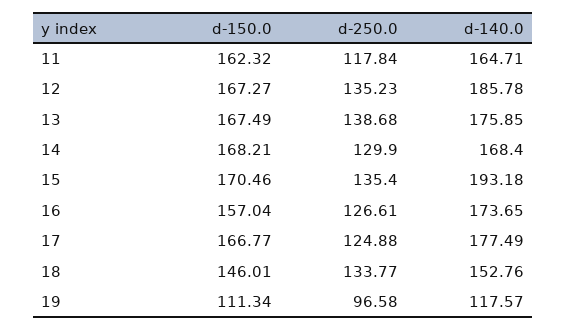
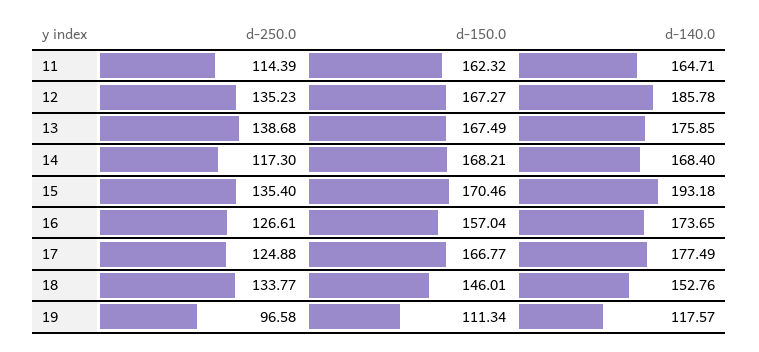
d-250.0, 11: 117.84 -> 114.39
d-250.0, 14: 129.9 -> 117.3

